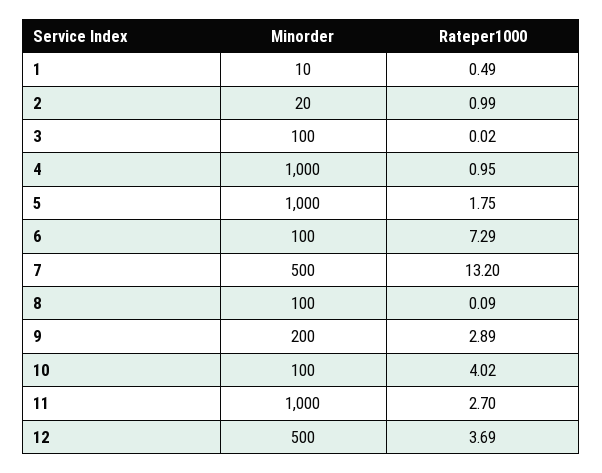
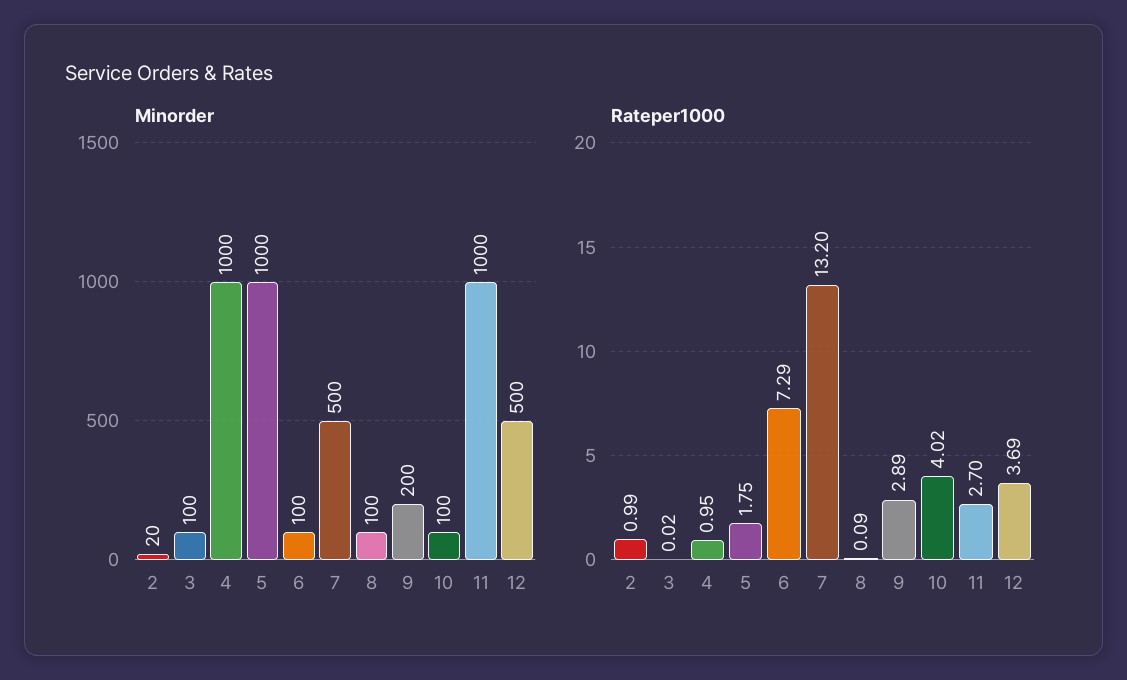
Minorder, 1: 10 -> none
Rateper1000, 1: 0.49 -> none

